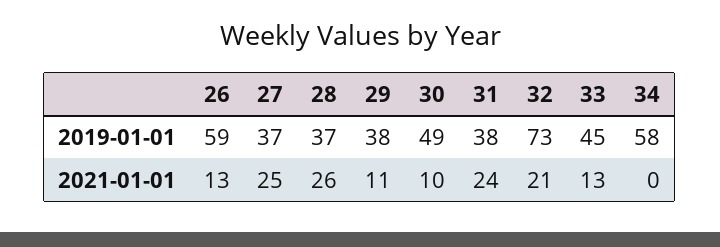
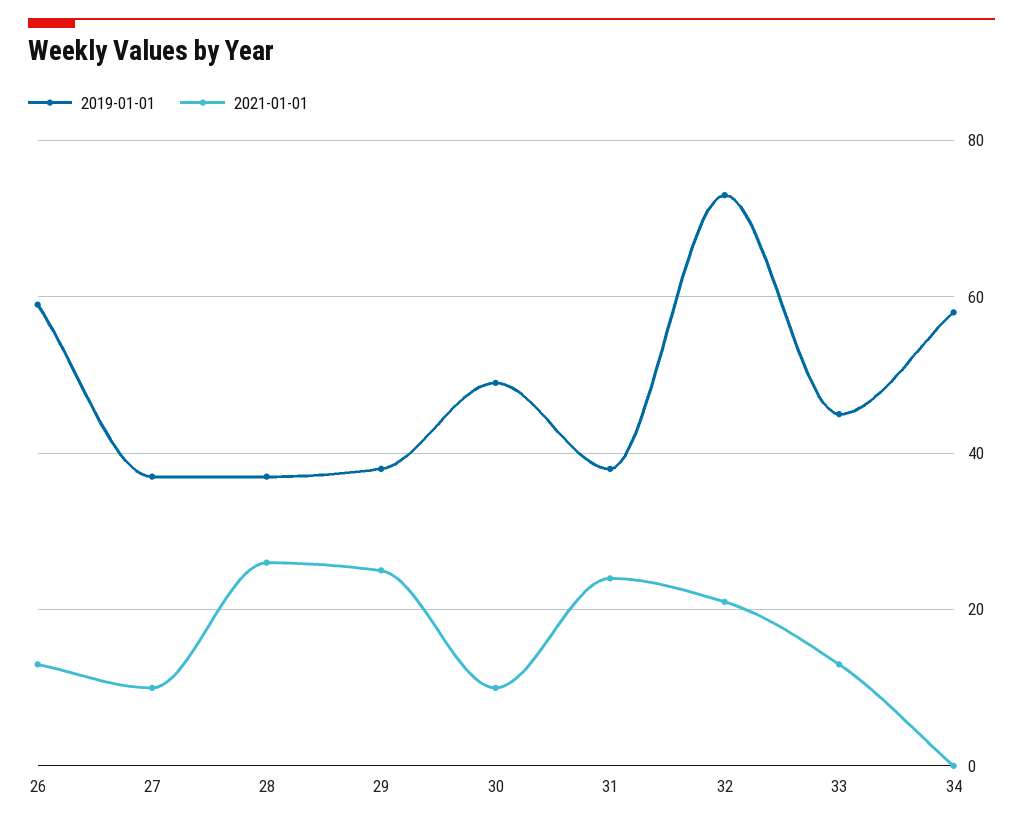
2021-01-01, 27: 25 -> 10
2021-01-01, 29: 11 -> 25

